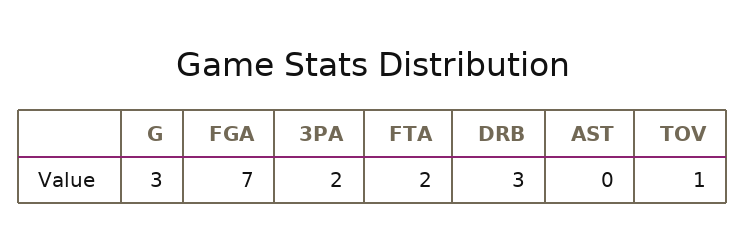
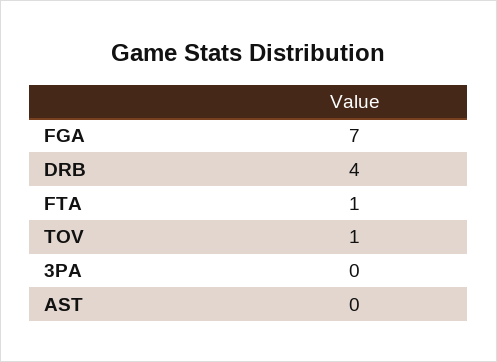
G: 3 -> none
3PA: 2 -> 0
FTA: 2 -> 1
DRB: 3 -> 4

